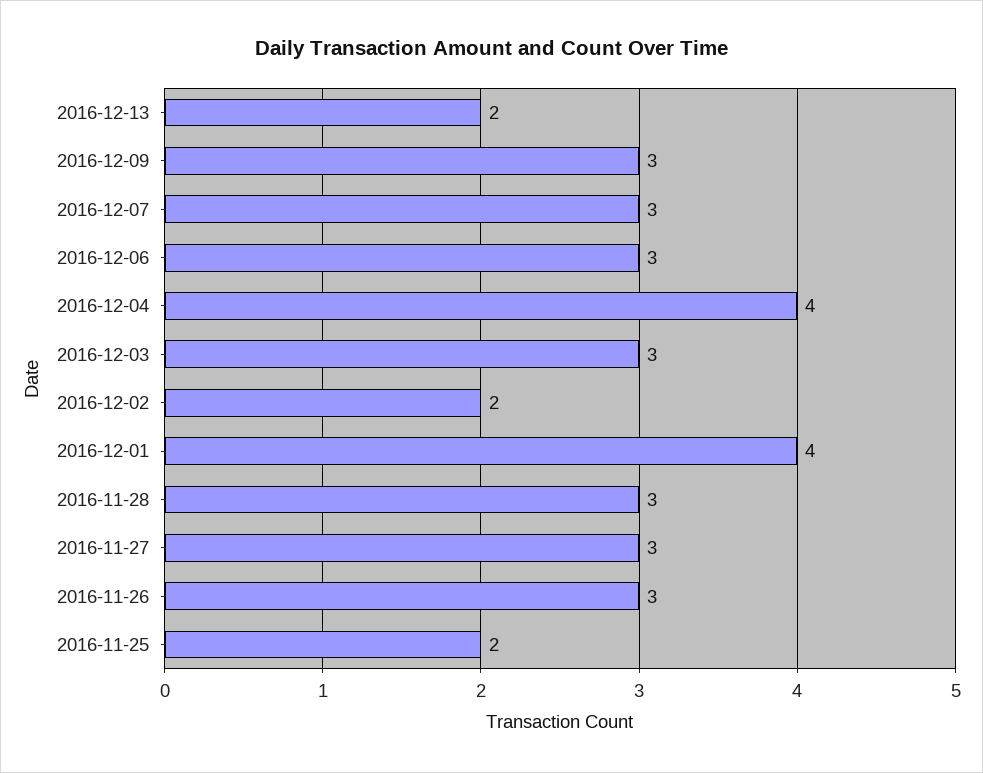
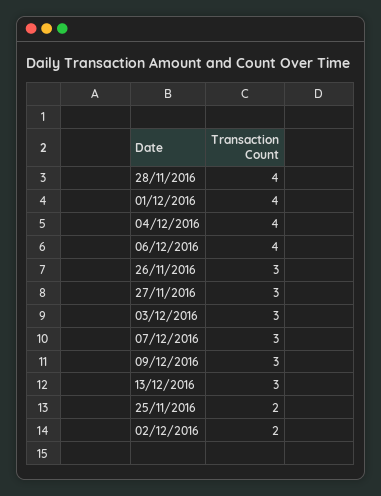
2016-12-13: 2 -> 3
2016-12-06: 3 -> 4
2016-11-28: 3 -> 4

